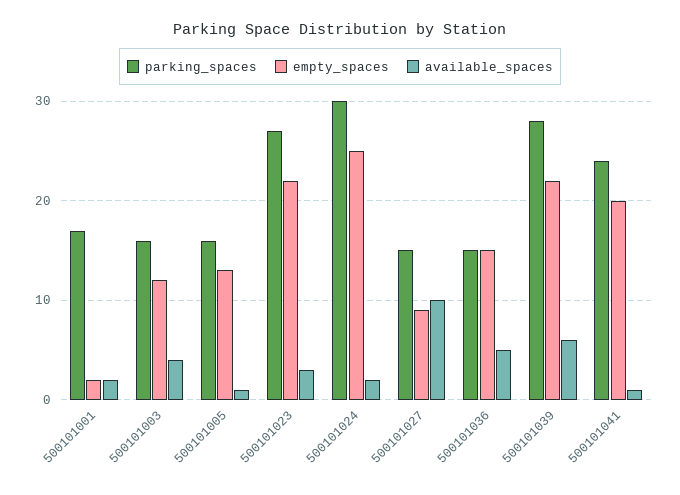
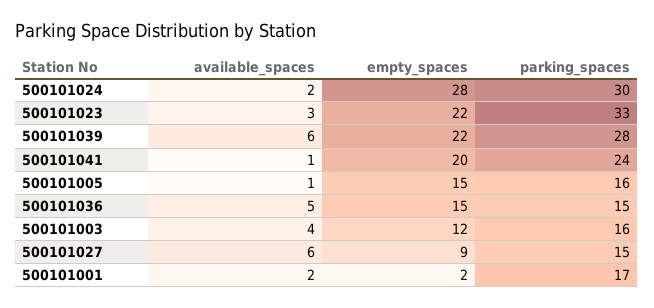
empty_spaces, 500101005: 13 -> 15
parking_spaces, 500101023: 27 -> 33
empty_spaces, 500101024: 25 -> 28
available_spaces, 500101027: 10 -> 6

